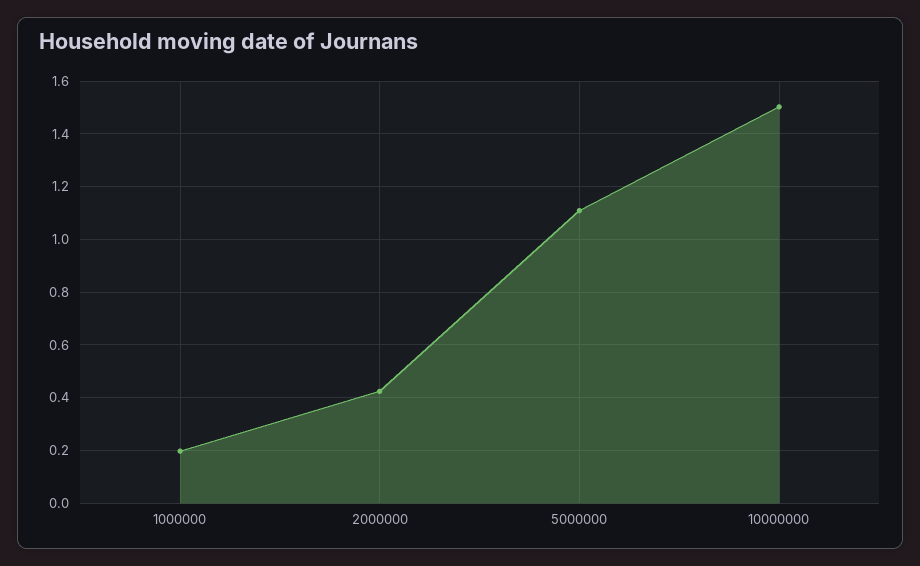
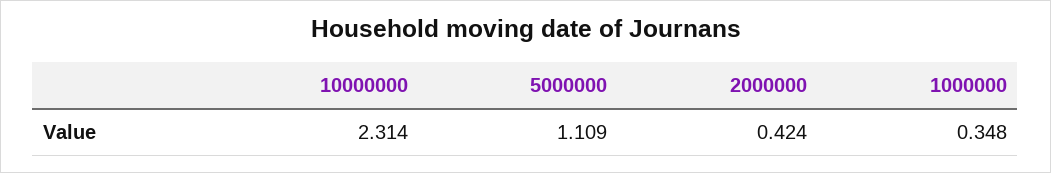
1000000: 0.2 -> 0.348
10000000: 1.5 -> 2.314

